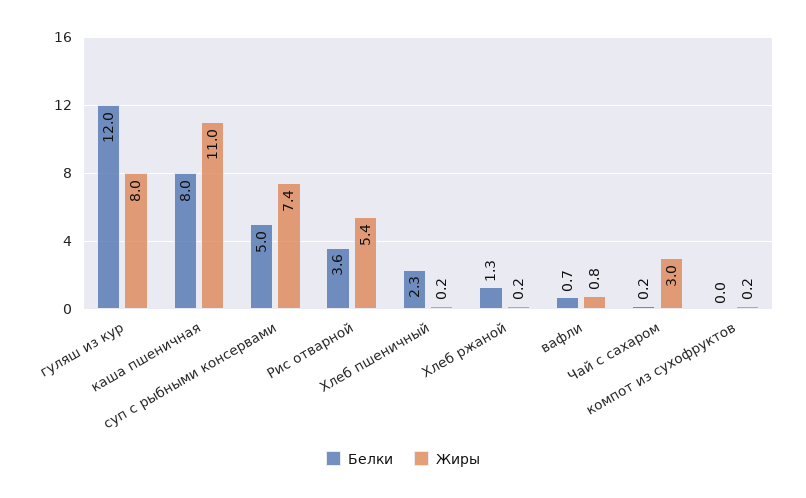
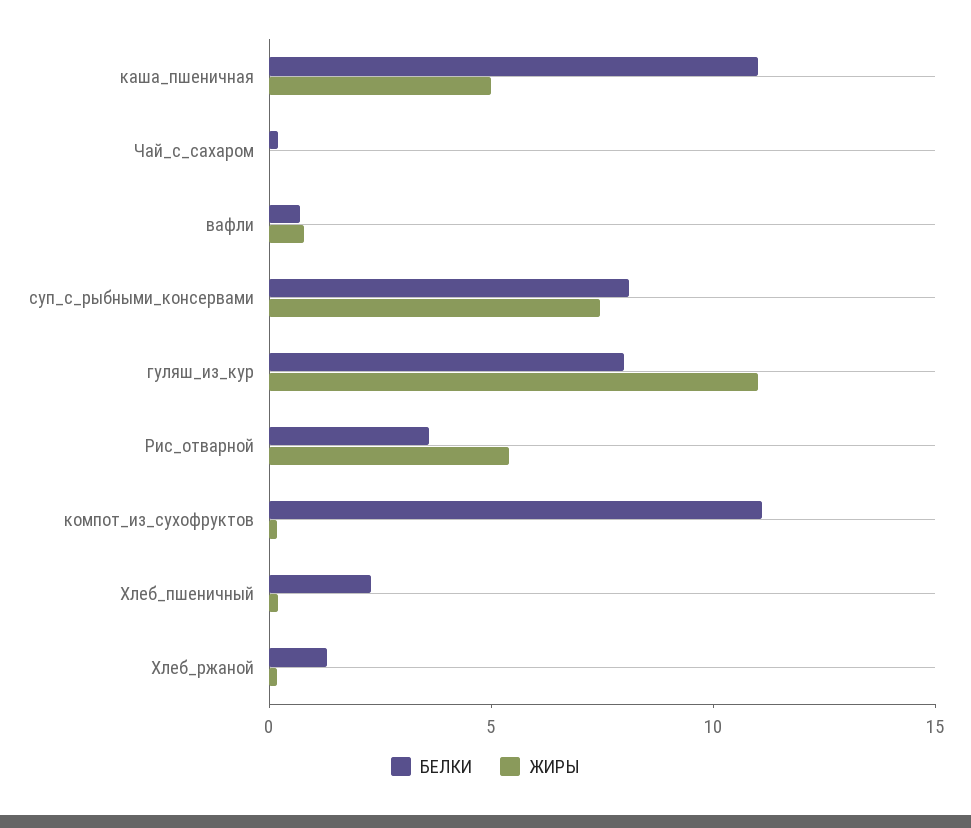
Белки, гуляш из кур: 12 -> 8
Жиры, гуляш из кур: 8 -> 11
Белки, каша пшеничная: 8 -> 11
Жиры, каша пшеничная: 11 -> 5
Белки, суп с рыбными консервами: 5 -> 8
Жиры, Чай с сахаром: 3 -> 0
Белки, компот из сухофруктов: 0 -> 11

